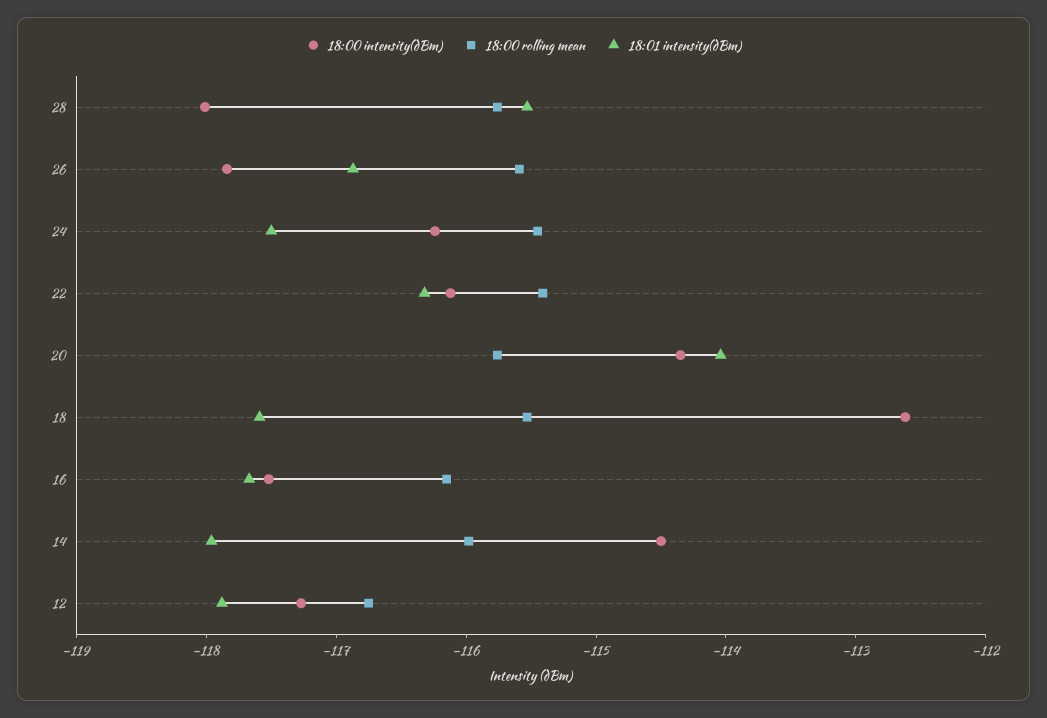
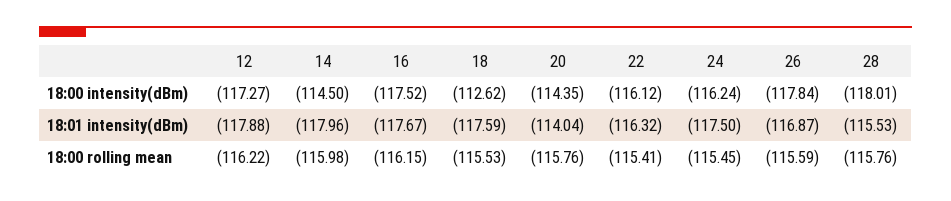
18:00 rolling mean, 12: -116.8 -> -116.22

